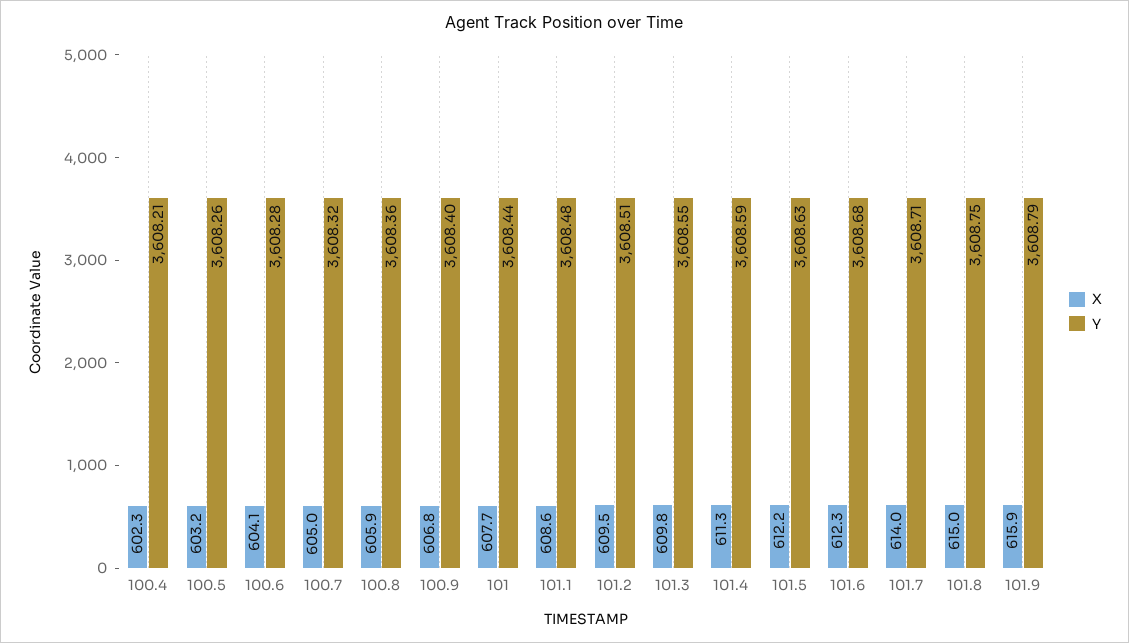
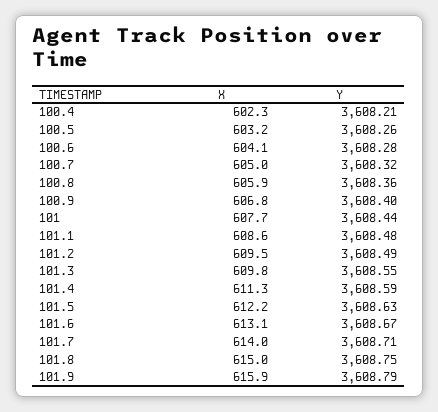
Y, 101.2: 3608.51 -> 3608.49
X, 101.6: 612.3 -> 613.1
Y, 101.6: 3608.68 -> 3608.67

